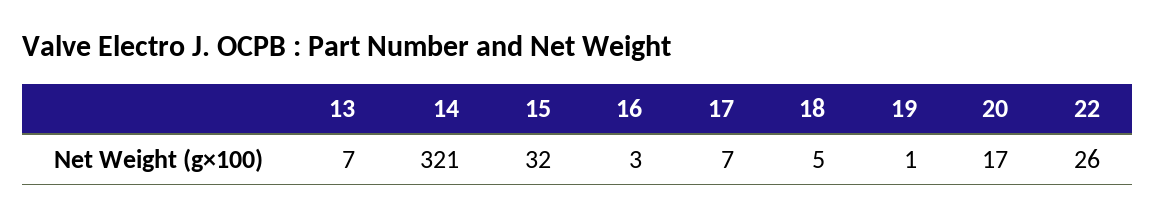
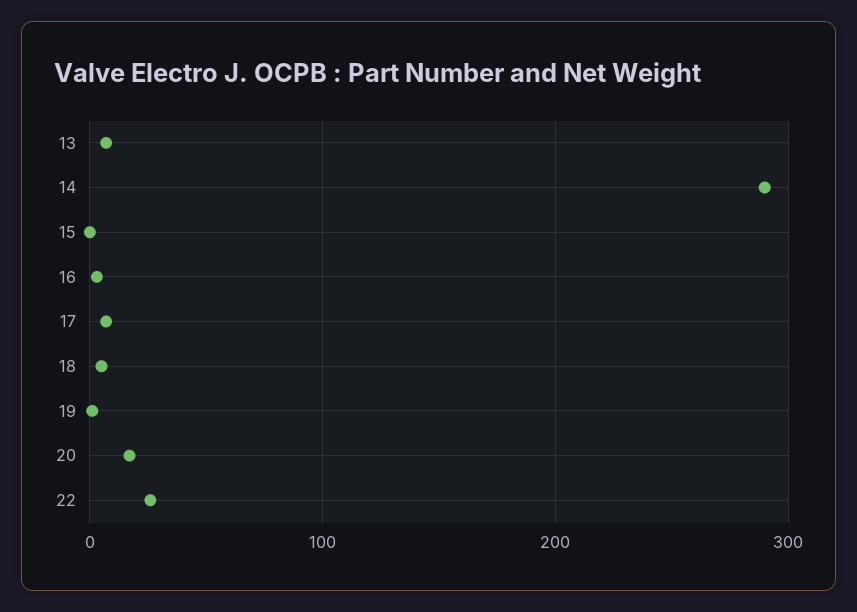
14: 321 -> 290
15: 32 -> 0

